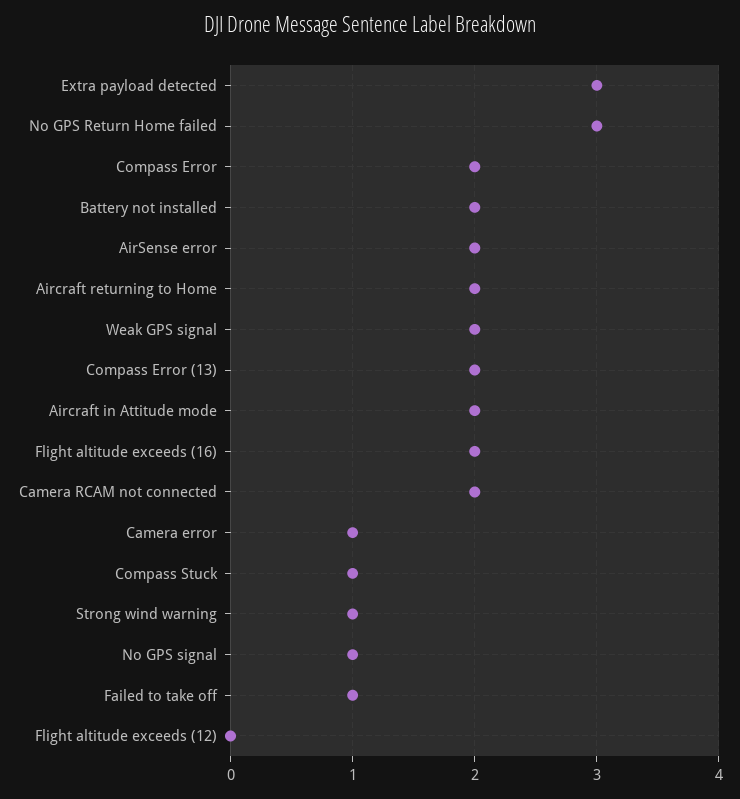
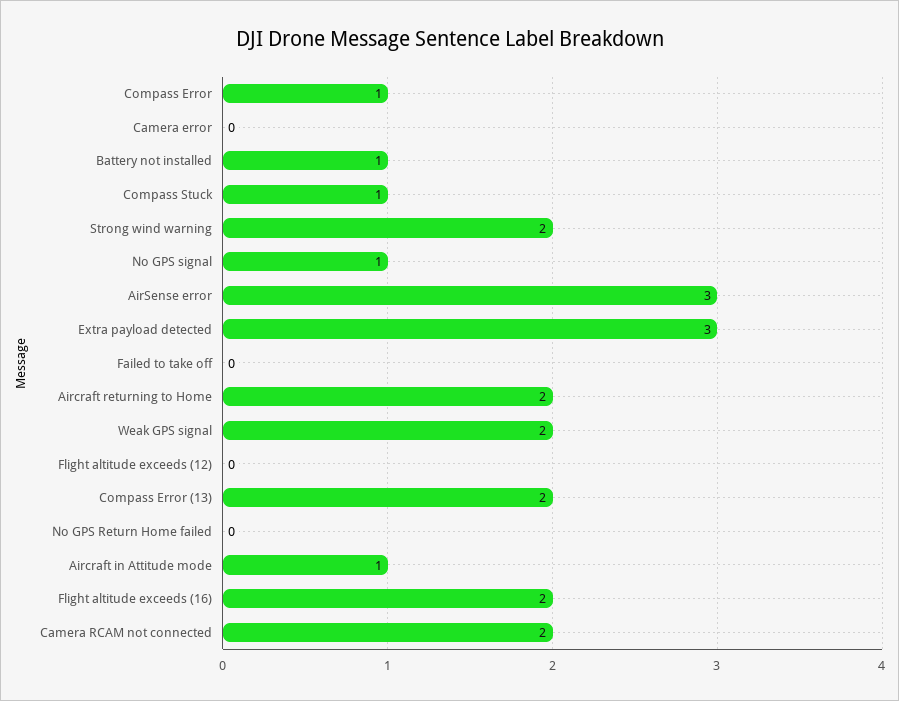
No GPS Return Home failed: 3 -> 0
Compass Error: 2 -> 1
Battery not installed: 2 -> 1
AirSense error: 2 -> 3
Aircraft in Attitude mode: 2 -> 1
Camera error: 1 -> 0
Strong wind warning: 1 -> 2
Failed to take off: 1 -> 0

